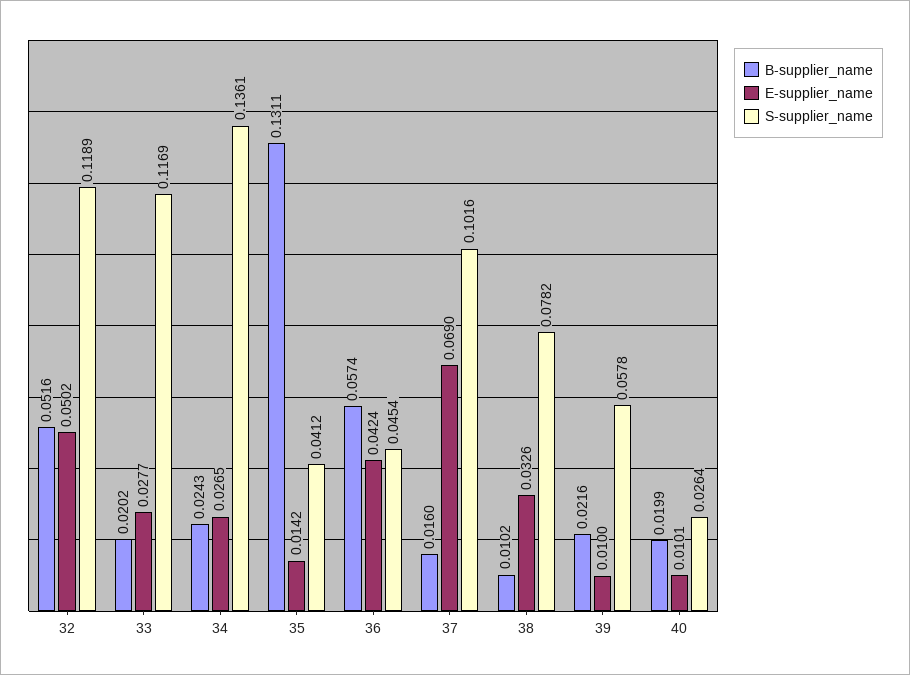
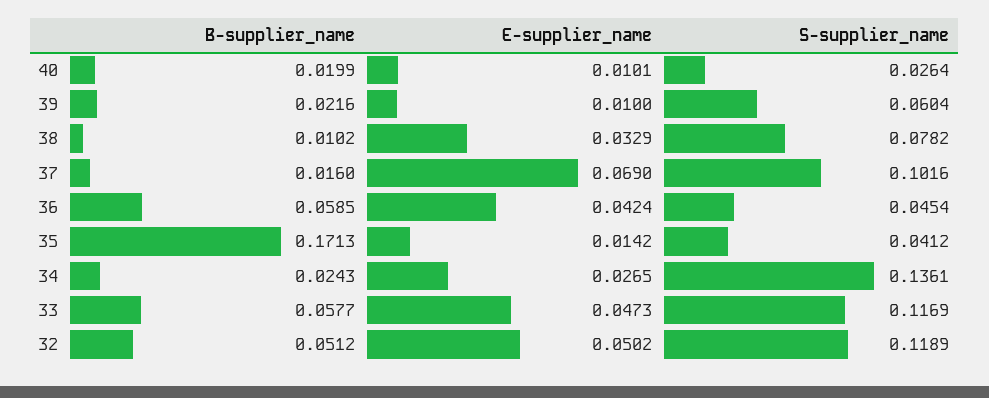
B-supplier_name, 32: 0.0516 -> 0.0512
B-supplier_name, 33: 0.0202 -> 0.0577
E-supplier_name, 33: 0.0277 -> 0.0473
B-supplier_name, 35: 0.1311 -> 0.1713
B-supplier_name, 36: 0.0574 -> 0.0585
E-supplier_name, 38: 0.0326 -> 0.0329
S-supplier_name, 39: 0.0578 -> 0.0604

